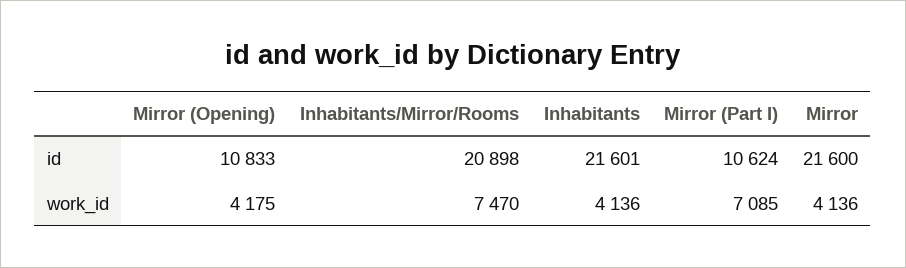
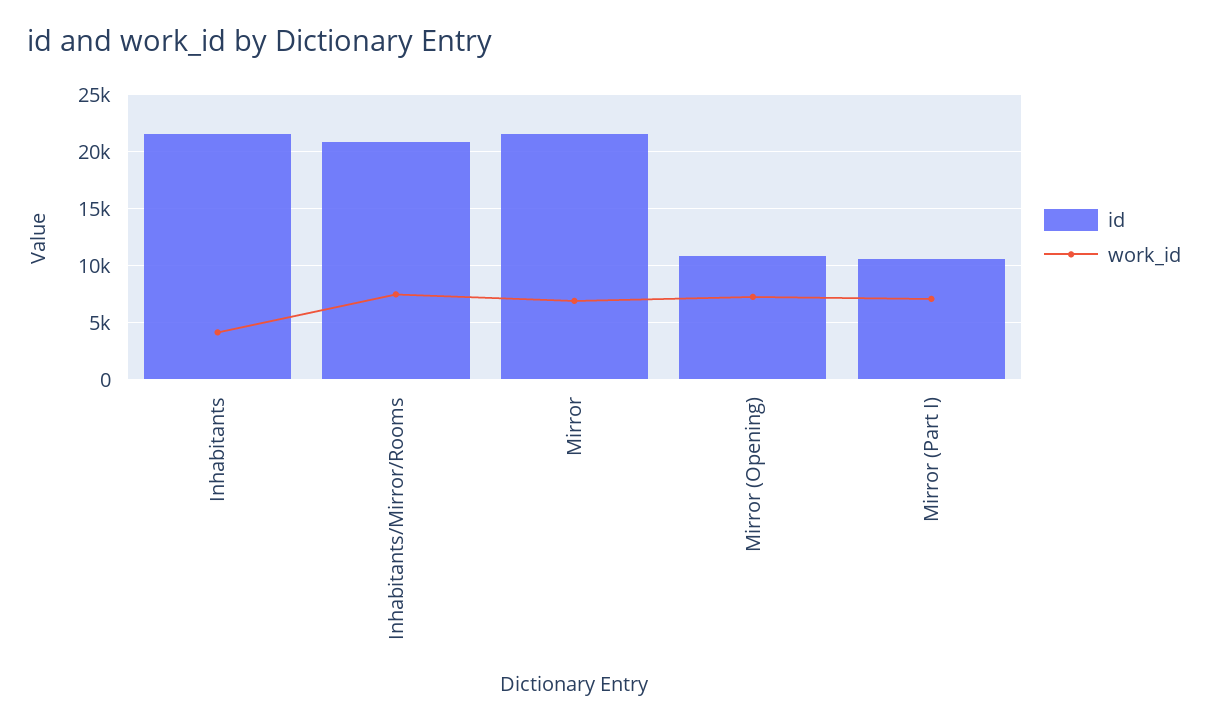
work_id, Mirror (Opening): 4175 -> 7000
work_id, Mirror: 4136 -> 7000

